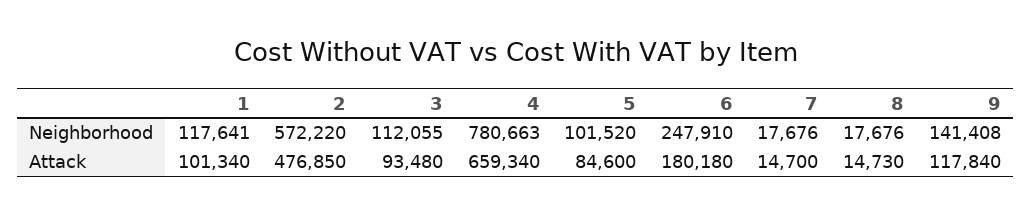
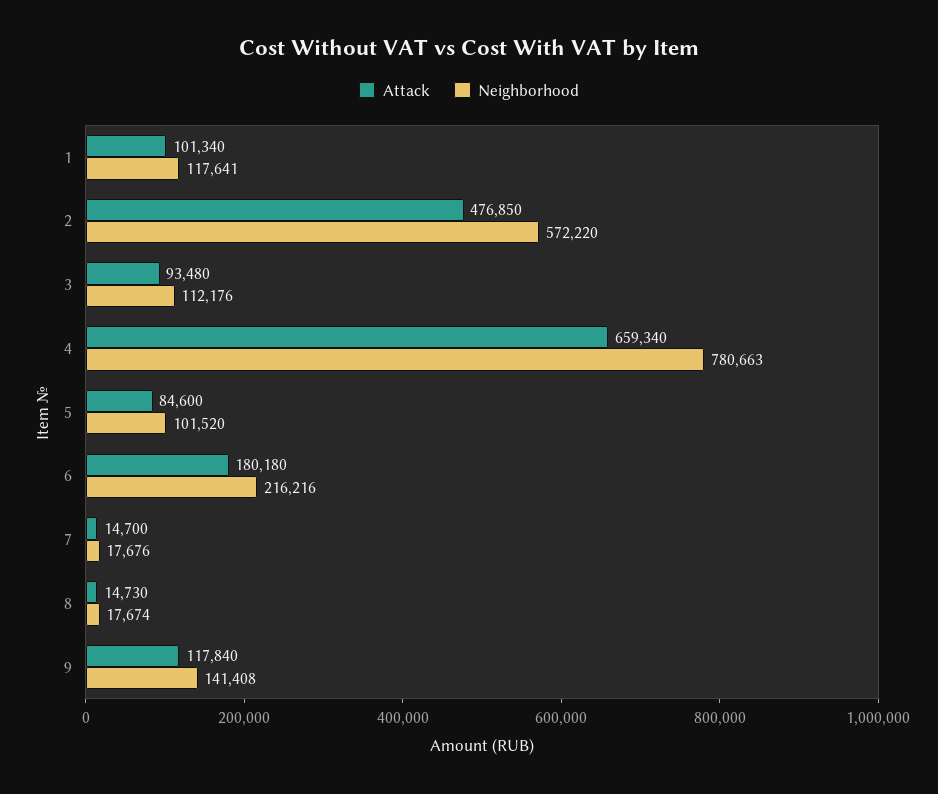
Neighborhood, 3: 112055 -> 112176
Neighborhood, 6: 247910 -> 216216
Neighborhood, 8: 17676 -> 17674

